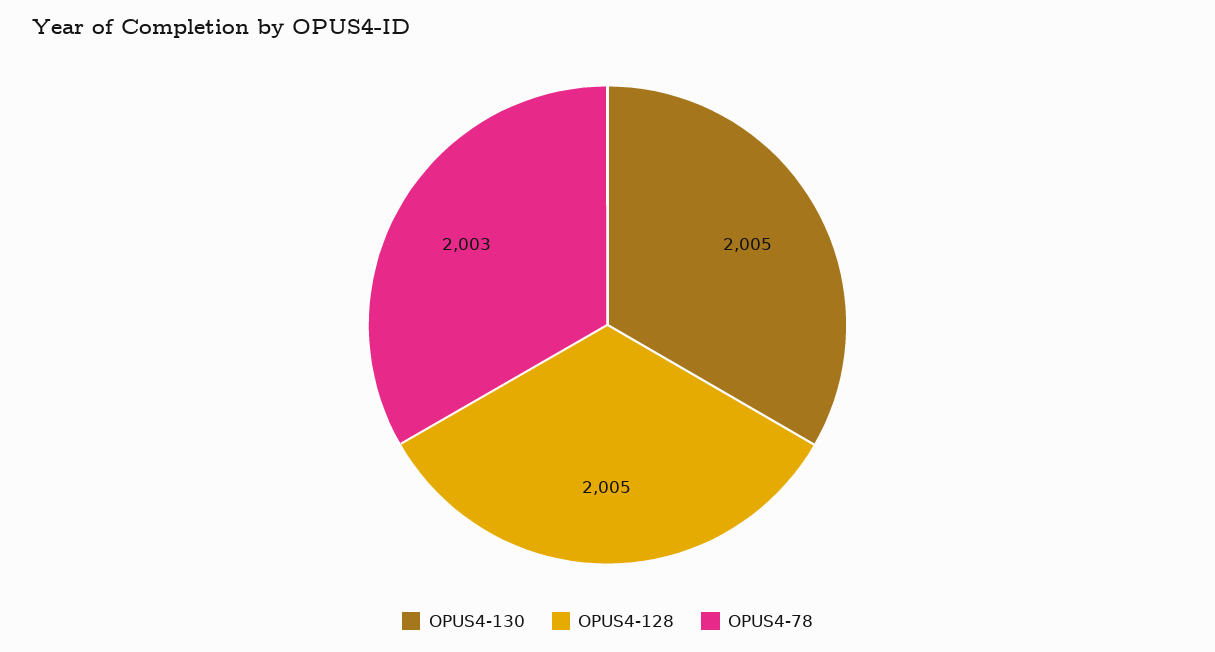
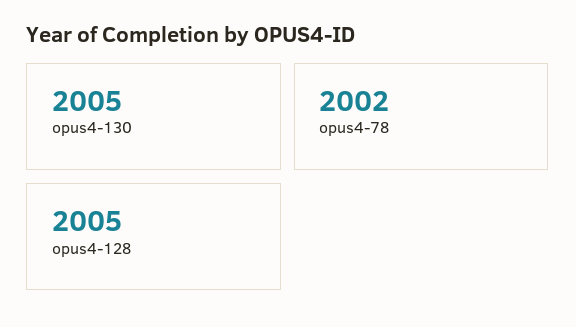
OPUS4-78: 2003 -> 2002

